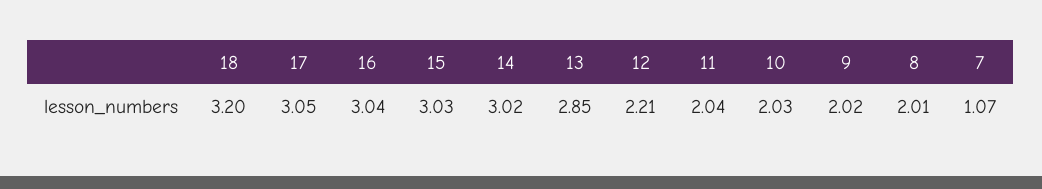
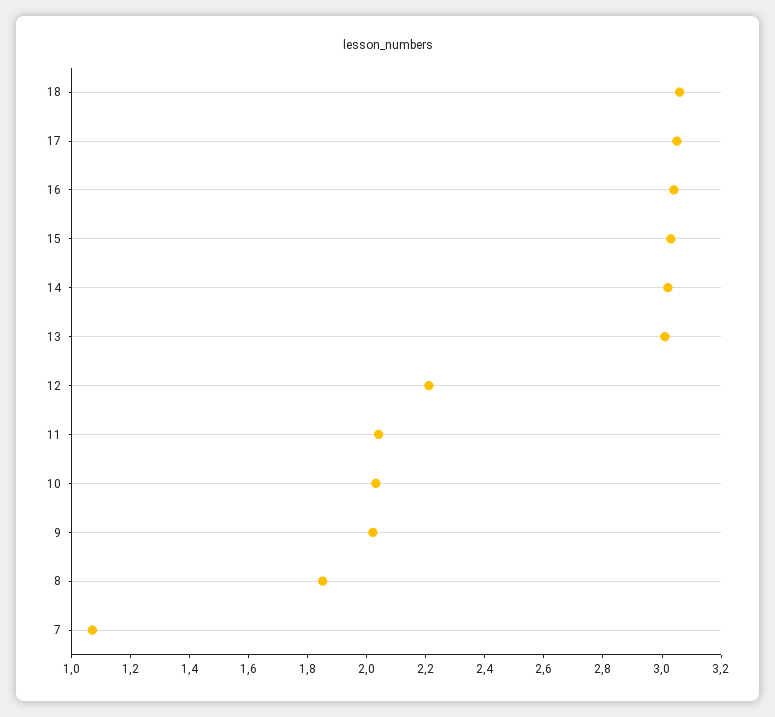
18: 3.2 -> 3.05
13: 2.85 -> 3
8: 2.01 -> 1.85

